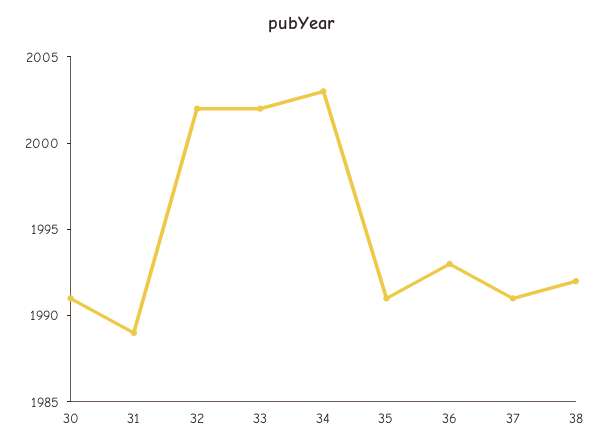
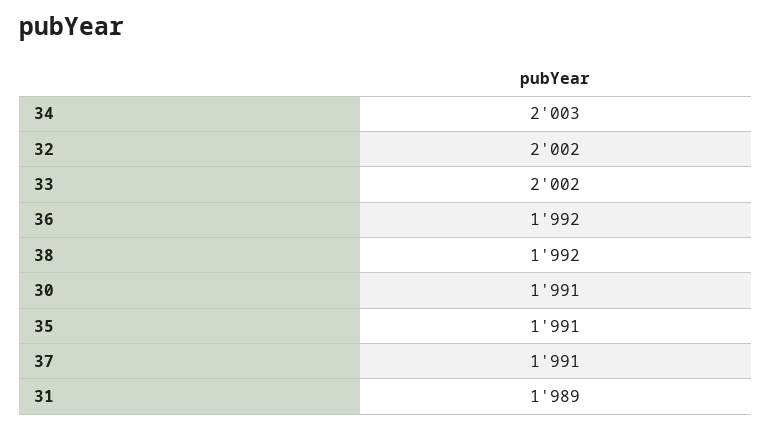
36: 1993 -> 1992

